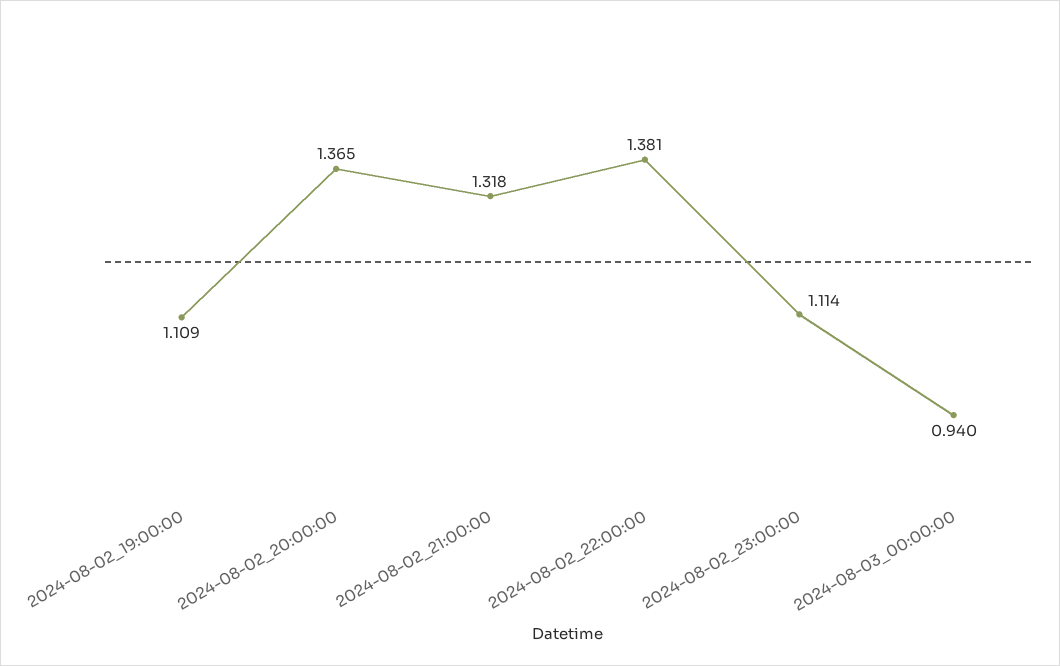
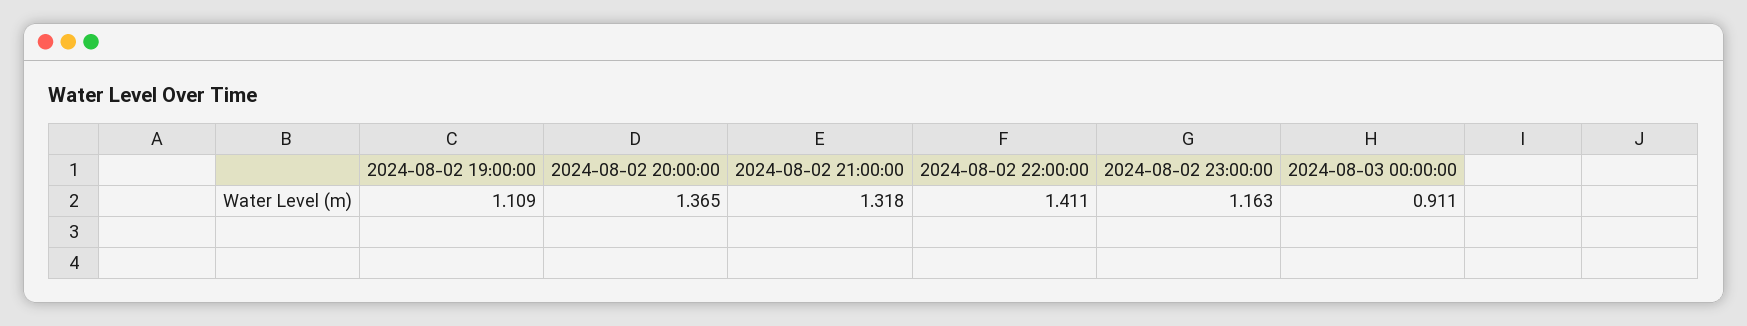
2024-08-02_22:00:00: 1.381 -> 1.411
2024-08-02_23:00:00: 1.114 -> 1.163
2024-08-03_00:00:00: 0.94 -> 0.911

